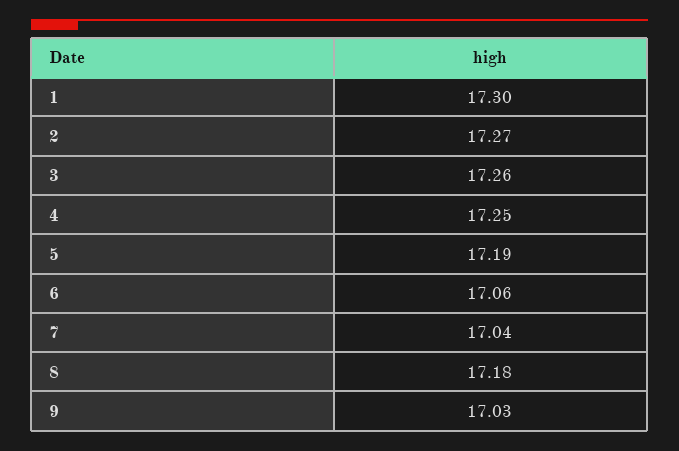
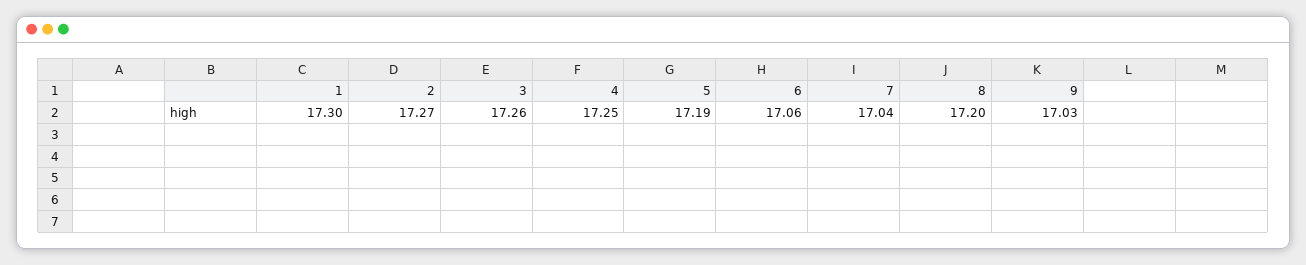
8: 17.18 -> 17.2

